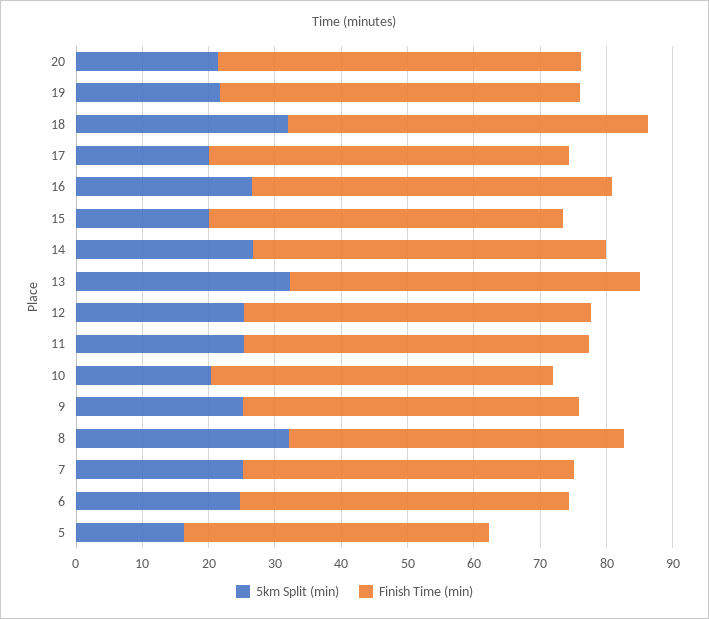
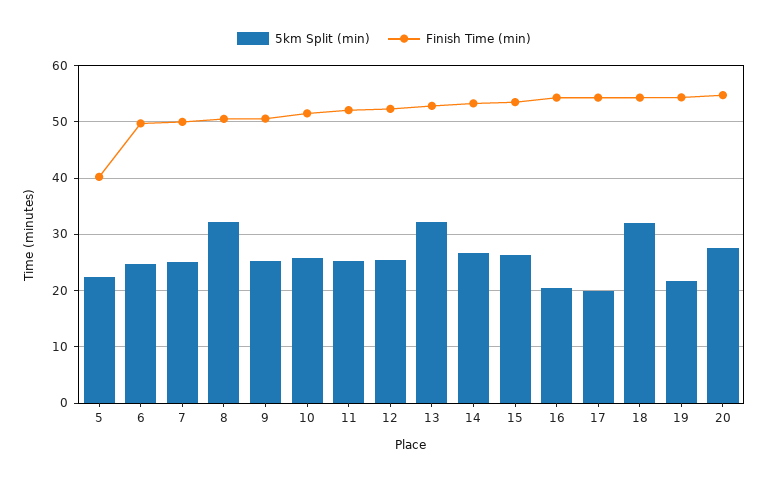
5km Split (min), 20: 22 -> 28
5km Split (min), 16: 26 -> 20
5km Split (min), 15: 20 -> 26
5km Split (min), 10: 20 -> 26
5km Split (min), 5: 16 -> 22
Finish Time (min), 5: 46 -> 40

